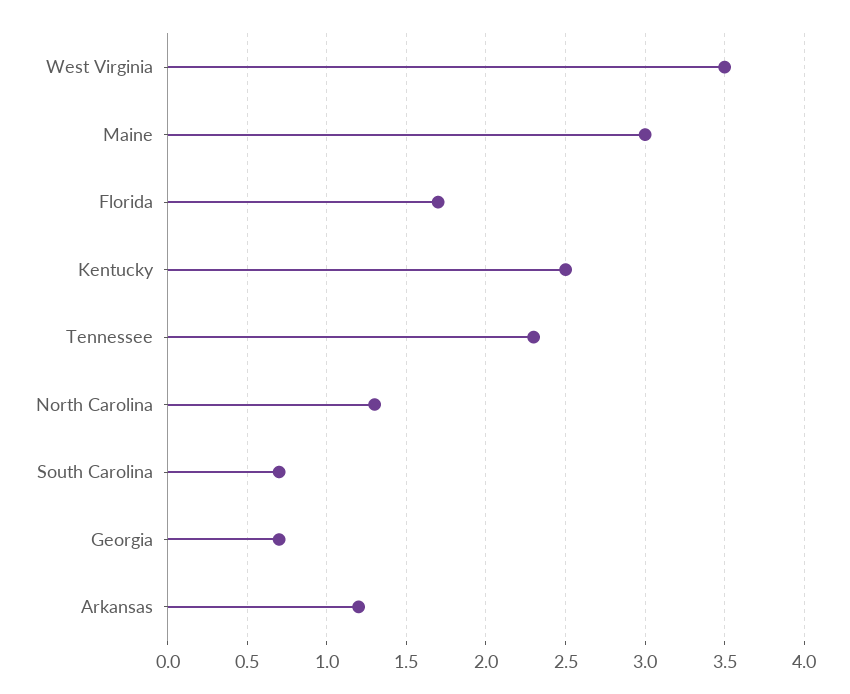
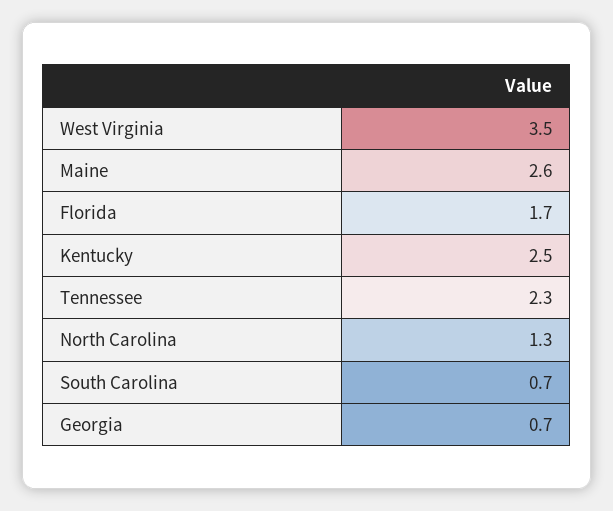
Maine: 3 -> 2.6
Arkansas: 1.2 -> none

